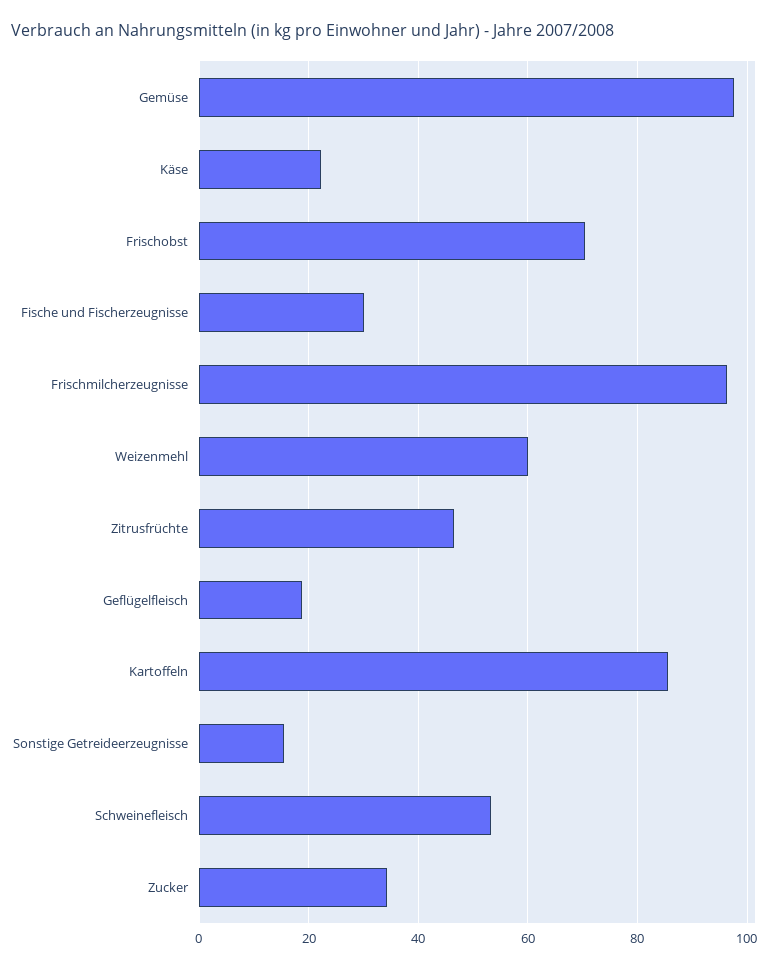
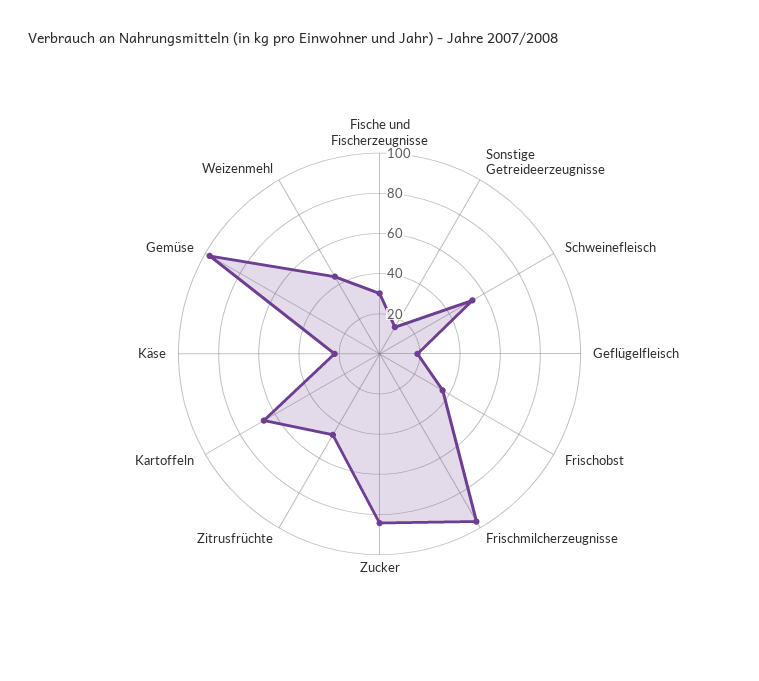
Frischobst: 70 -> 35
Weizenmehl: 60 -> 45
Kartoffeln: 86 -> 65
Zucker: 34 -> 85

